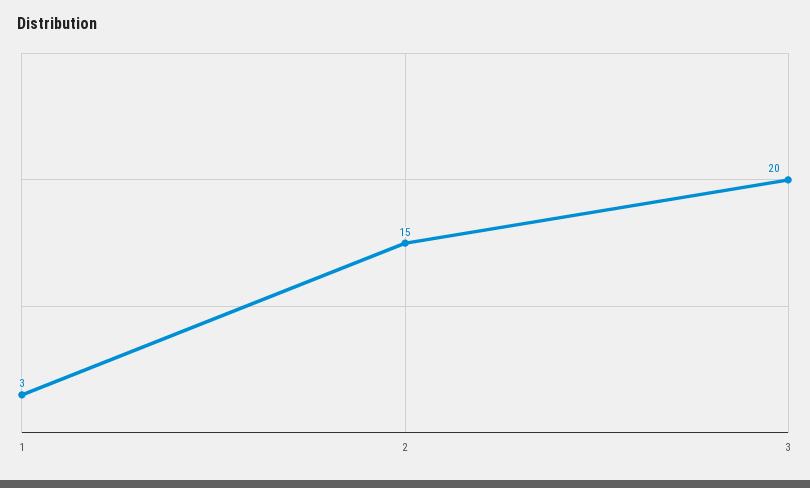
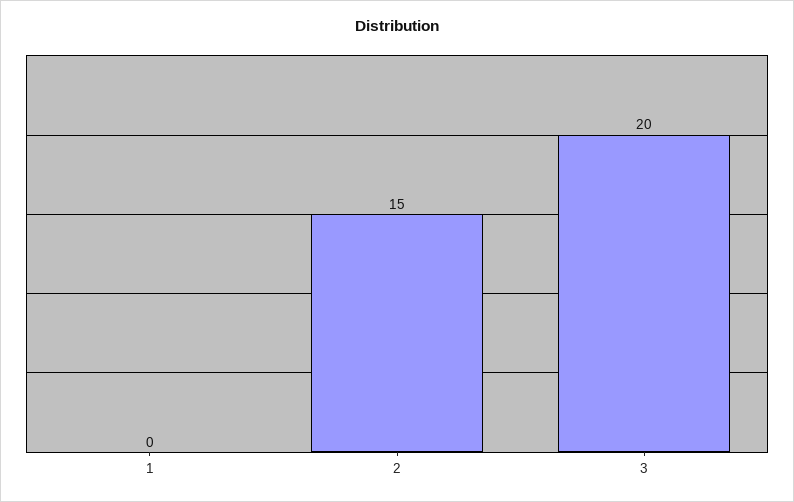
1: 3 -> 0

